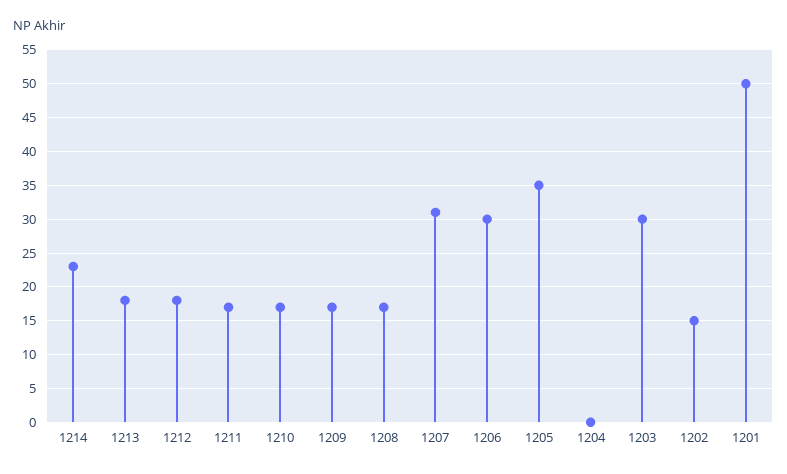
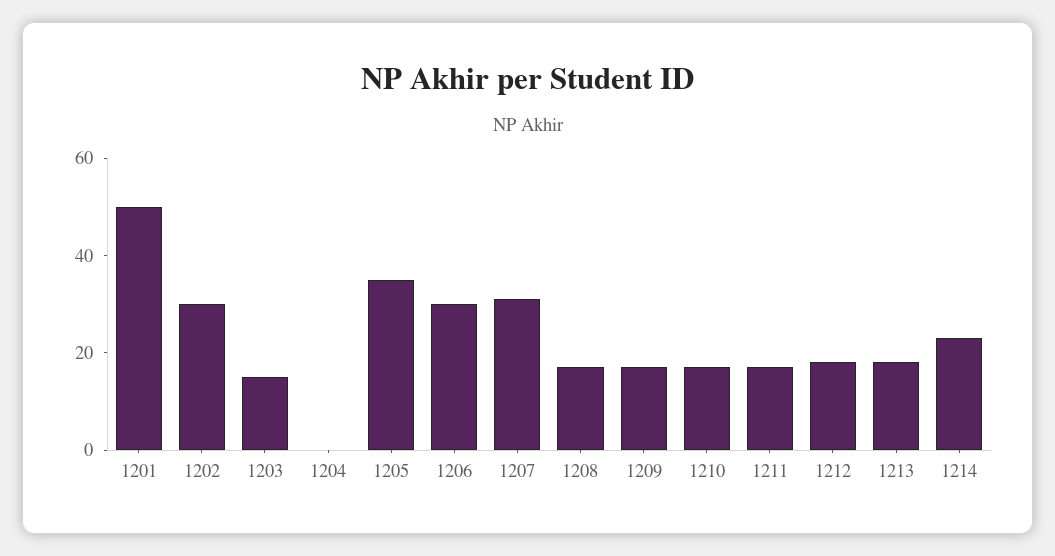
1203: 30 -> 15
1202: 15 -> 30

